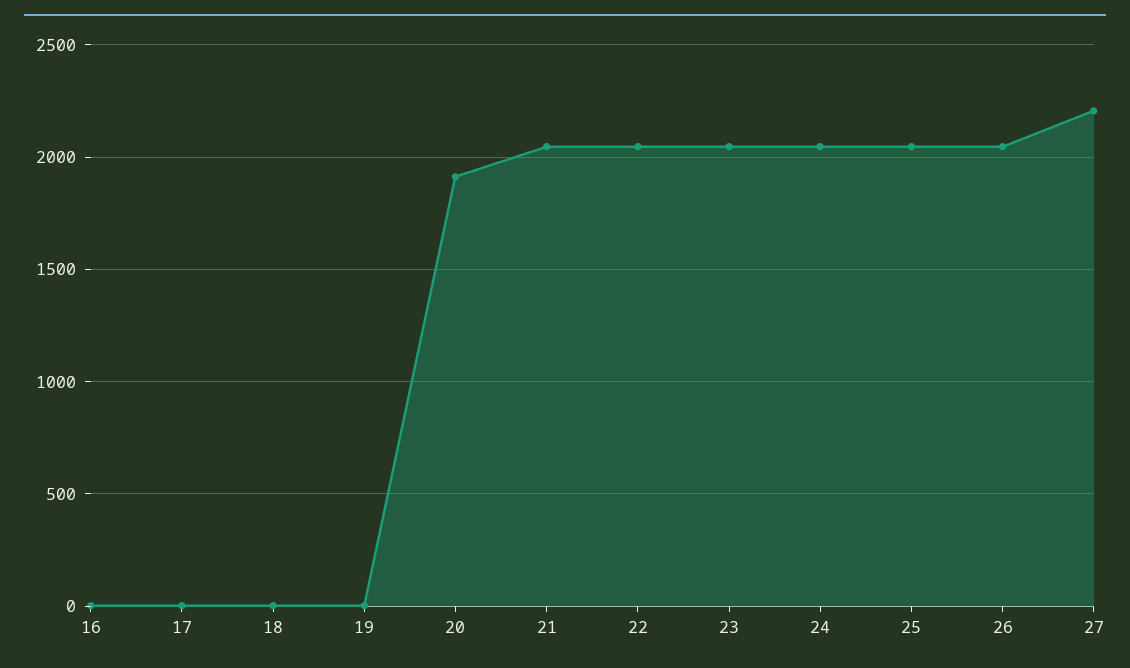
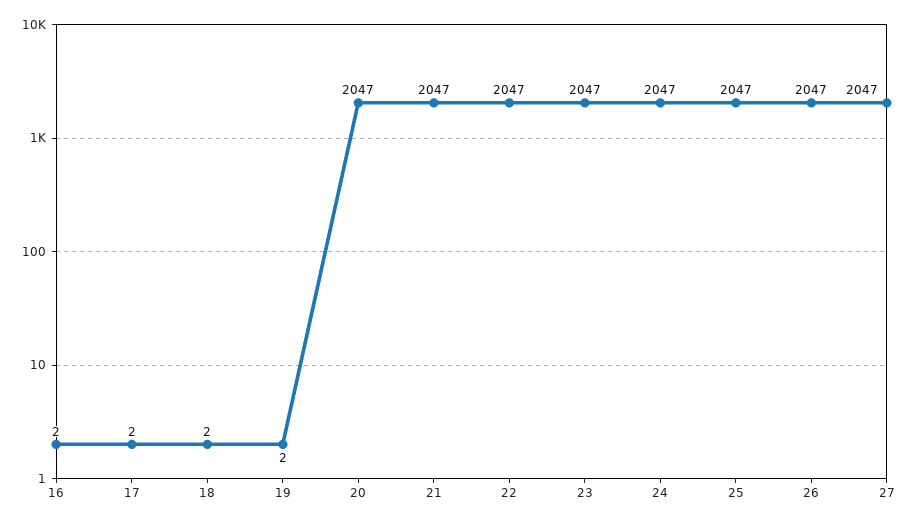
20: 1900 -> 2047
27: 2200 -> 2047

